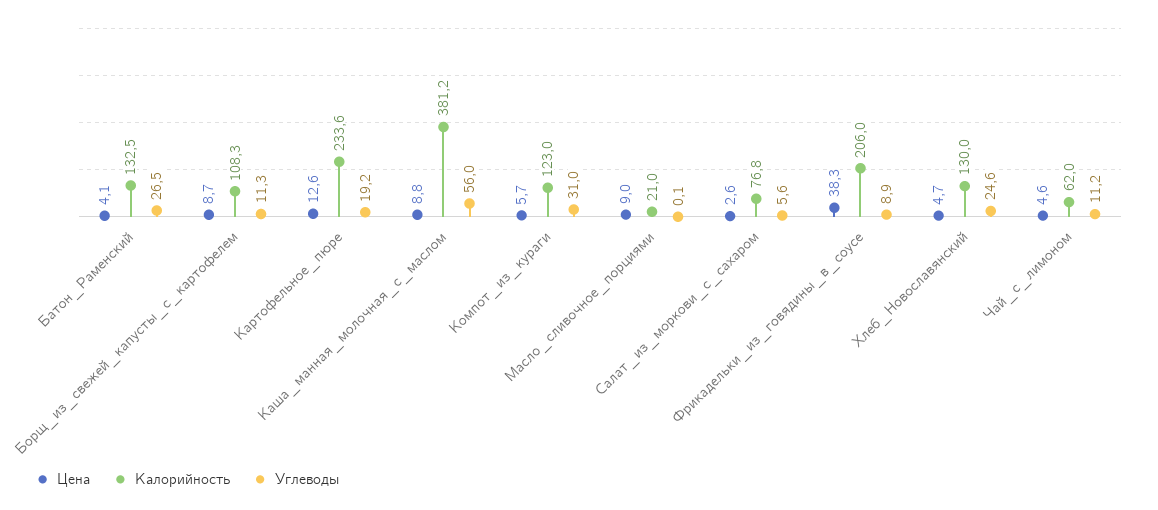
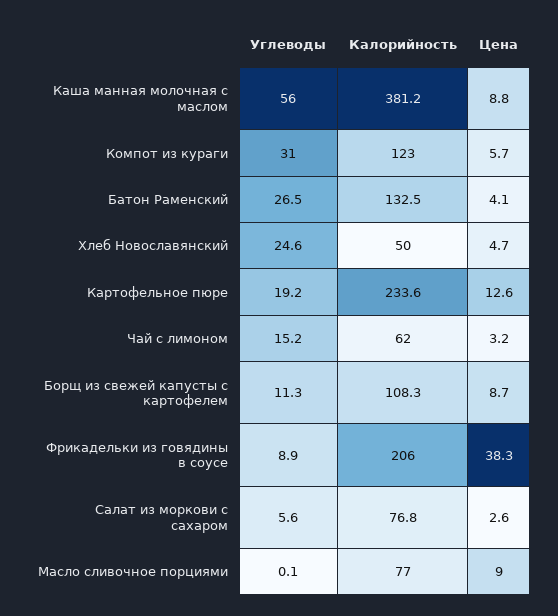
Калорийность, Масло_сливочное_порциями: 21 -> 77
Калорийность, Хлеб_Новославянский: 130 -> 50
Цена, Чай_с_лимоном: 4.6 -> 3.2
Углеводы, Чай_с_лимоном: 11.2 -> 15.2

